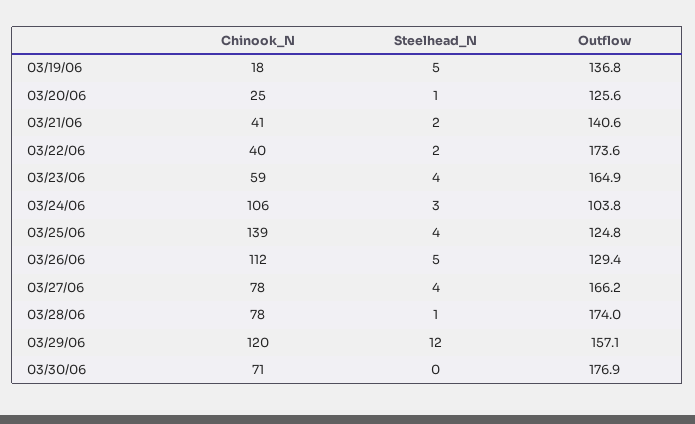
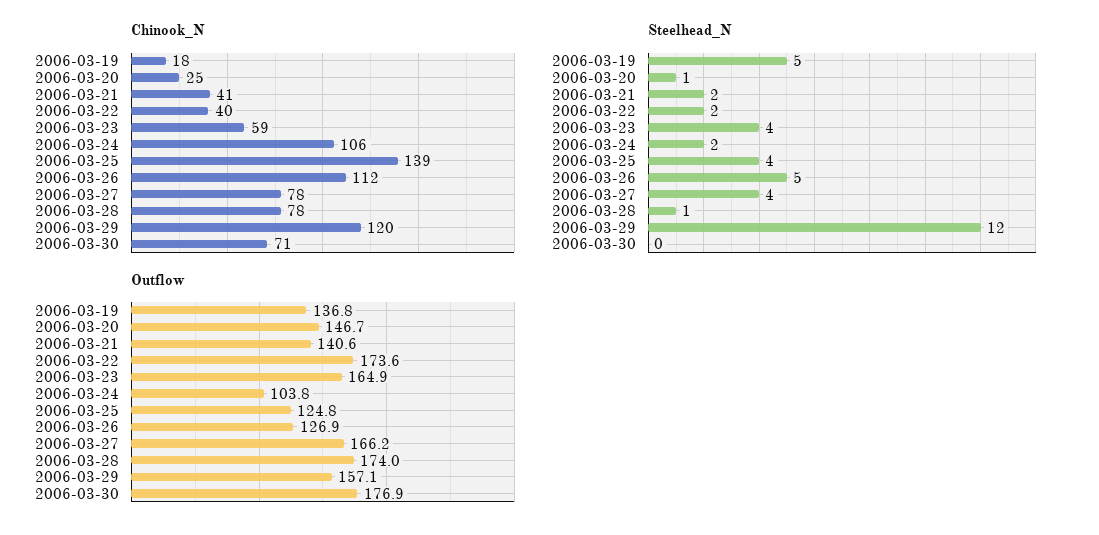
Outflow, 03/20/06: 125.6 -> 146.7
Steelhead_N, 03/24/06: 3 -> 2
Outflow, 03/26/06: 129.4 -> 126.9

